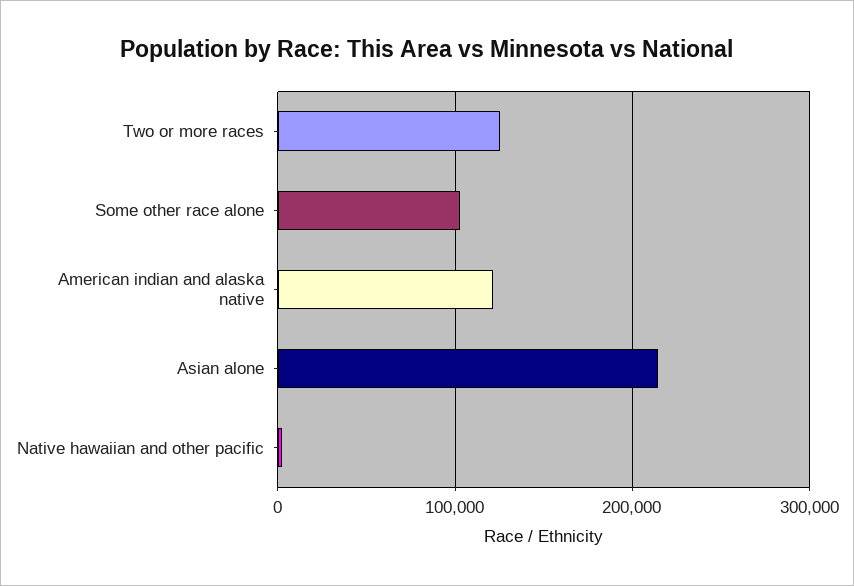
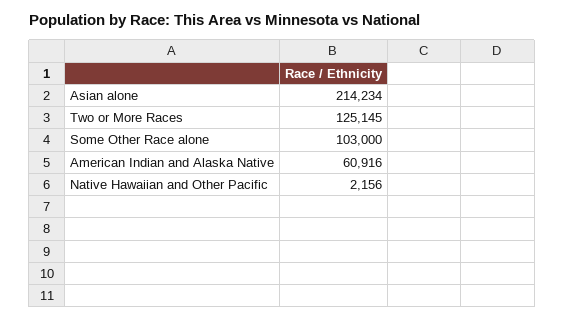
American indian and alaska native: 120000 -> 60916

